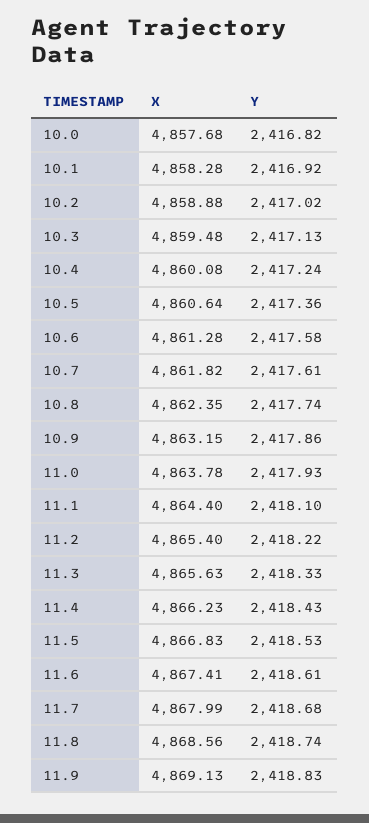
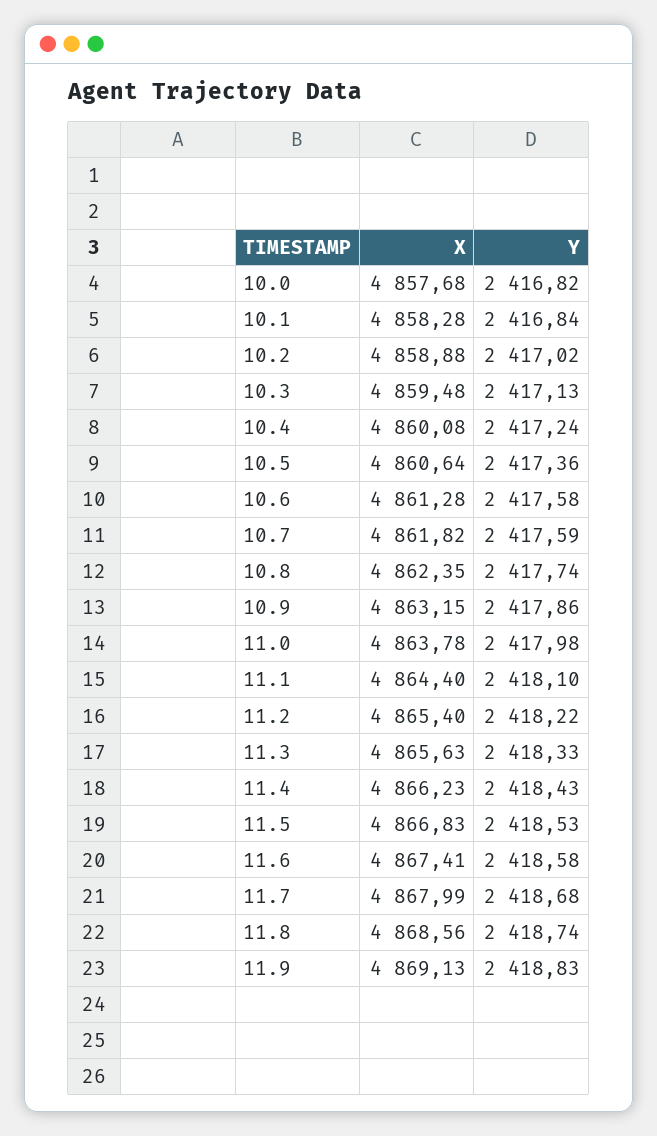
Y, 10.1: 2416.92 -> 2416.84
Y, 10.7: 2417.61 -> 2417.59
Y, 11.0: 2417.93 -> 2417.98
Y, 11.6: 2418.61 -> 2418.58

